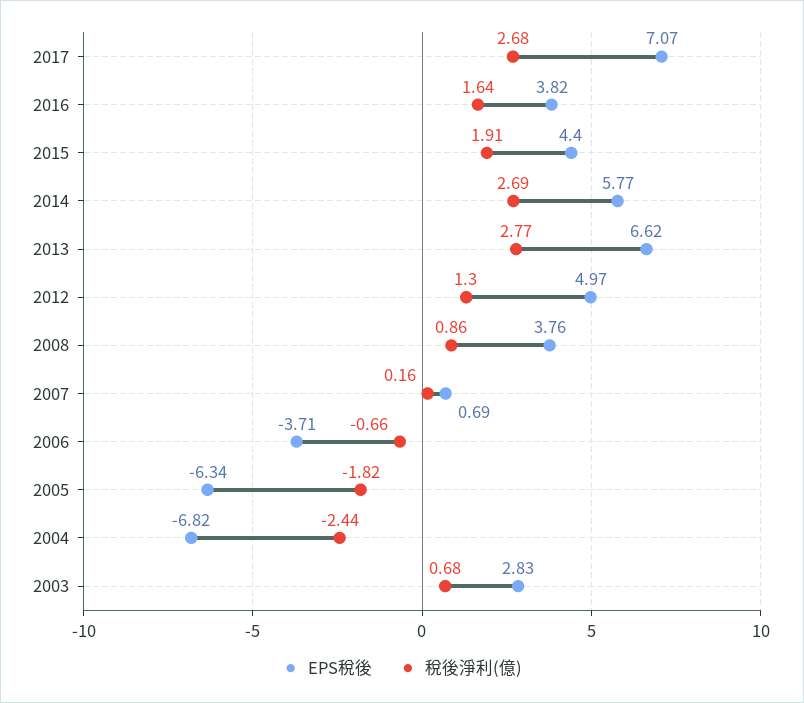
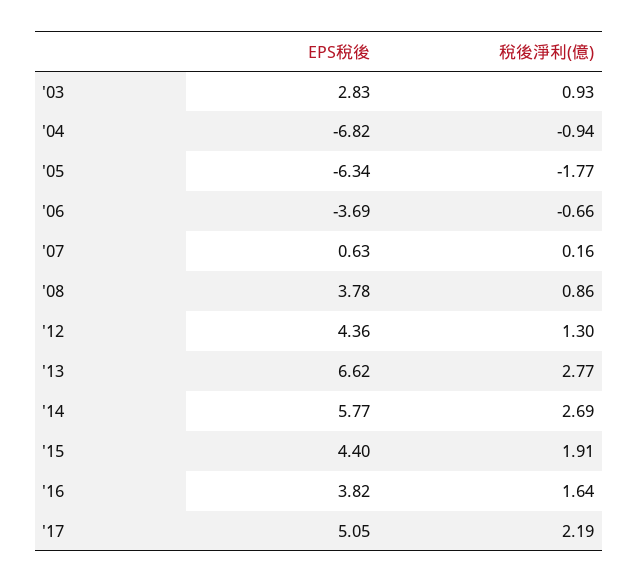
EPS稅後, 2017: 7.07 -> 5.05
稅後淨利(億), 2017: 2.68 -> 2.19
EPS稅後, 2012: 4.97 -> 4.36
EPS稅後, 2008: 3.76 -> 3.78
EPS稅後, 2007: 0.69 -> 0.63
EPS稅後, 2006: -3.71 -> -3.69
稅後淨利(億), 2005: -1.82 -> -1.77
稅後淨利(億), 2004: -2.44 -> -0.94
稅後淨利(億), 2003: 0.68 -> 0.93

